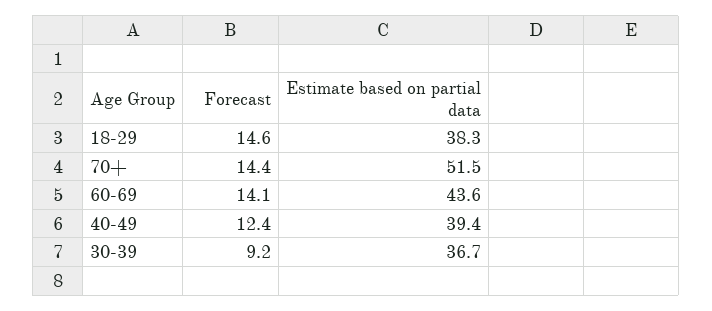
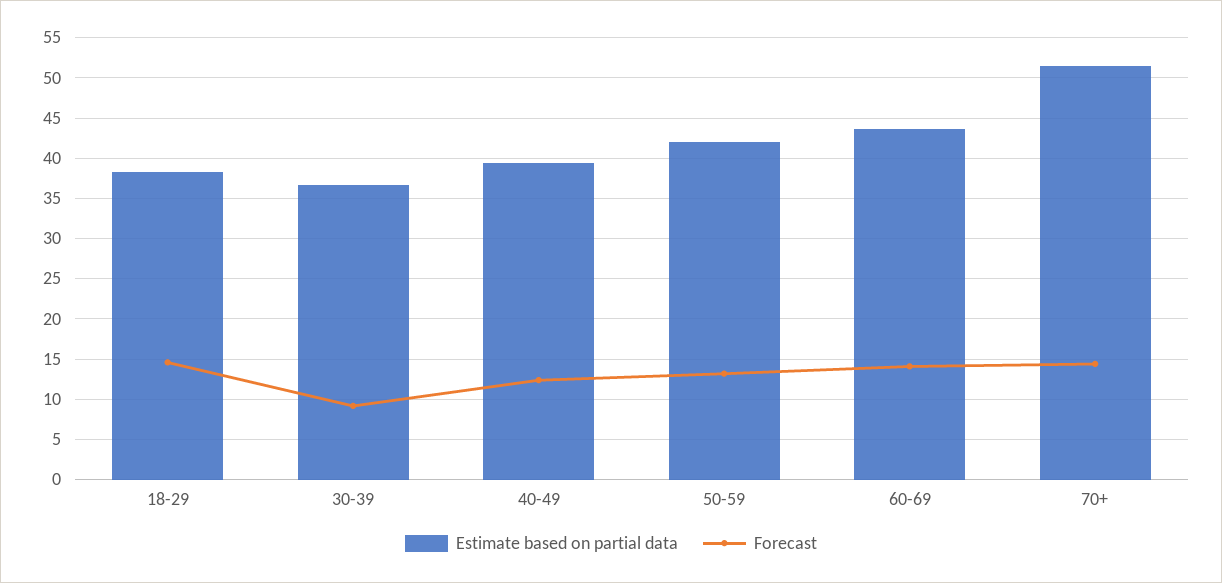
Estimate based on partial data, 50-59: none -> 42
Forecast, 50-59: none -> 13

